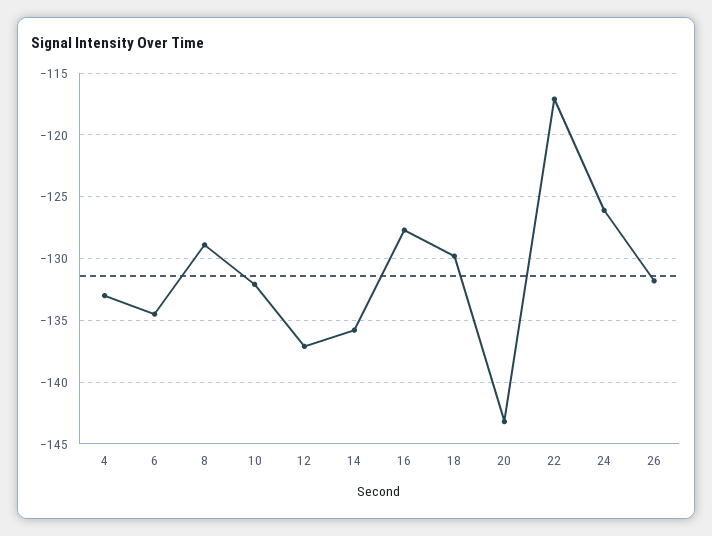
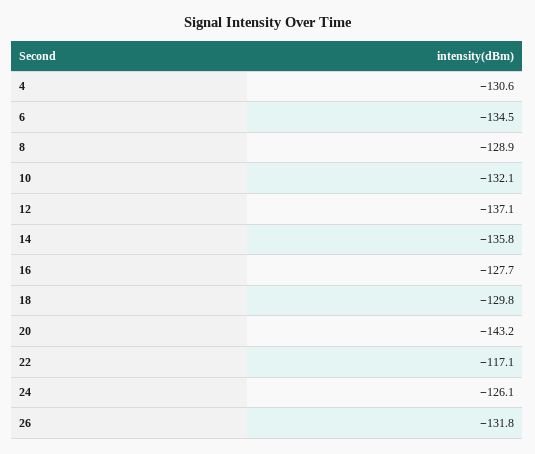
4: -133 -> -130.6

